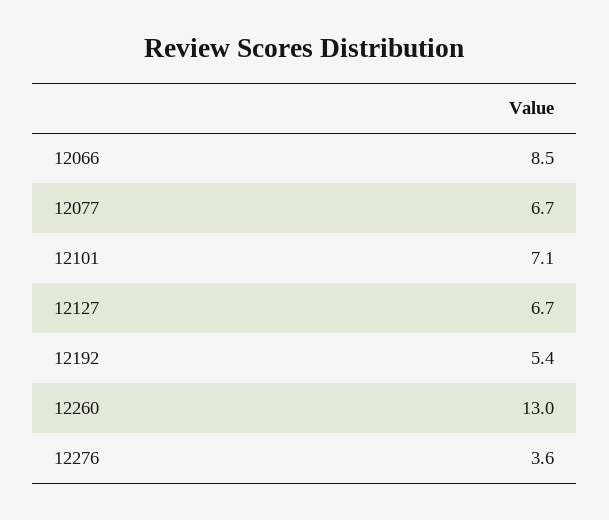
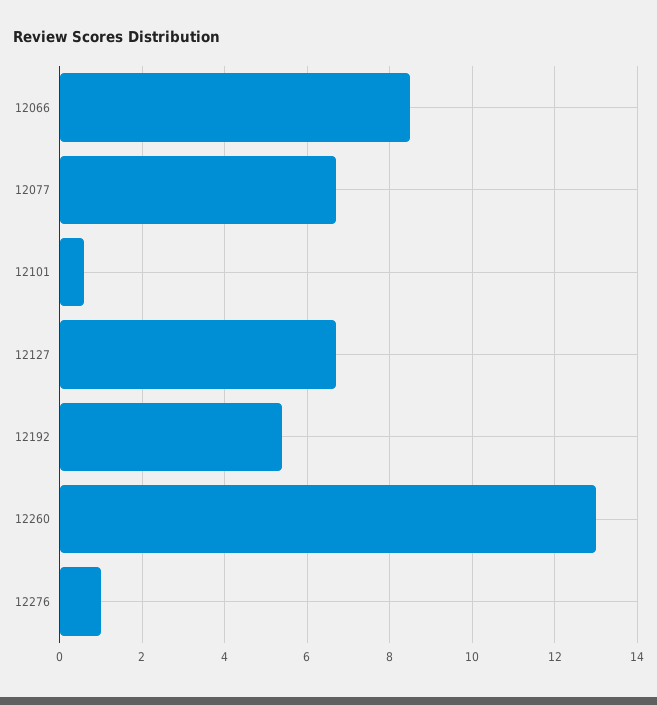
12101: 7.1 -> 0.5
12276: 3.6 -> 1

